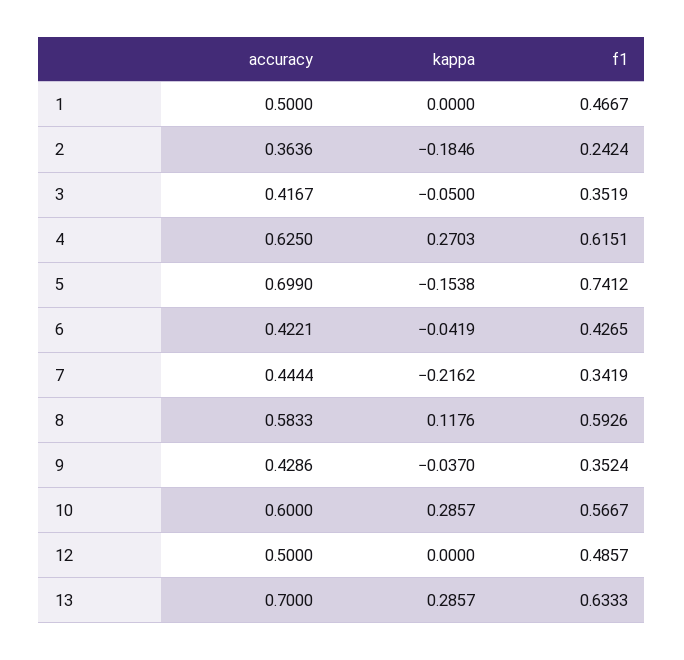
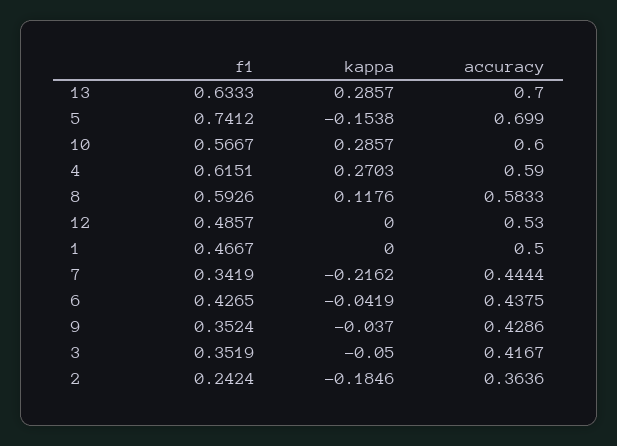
accuracy, 4: 0.625 -> 0.59
accuracy, 6: 0.4221 -> 0.4375
accuracy, 12: 0.5 -> 0.53

